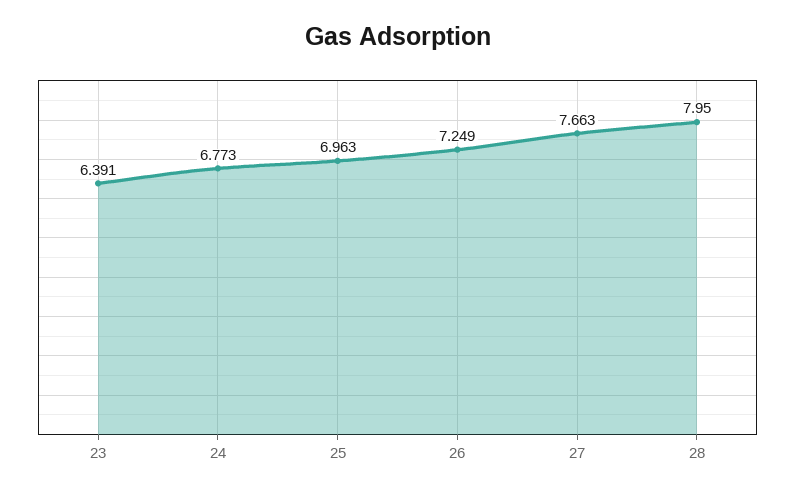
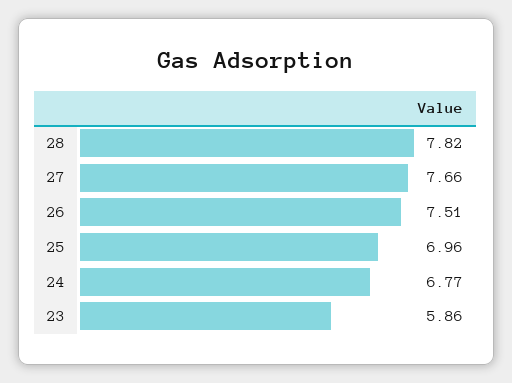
23: 6.391 -> 5.86
26: 7.249 -> 7.51
28: 7.95 -> 7.82

